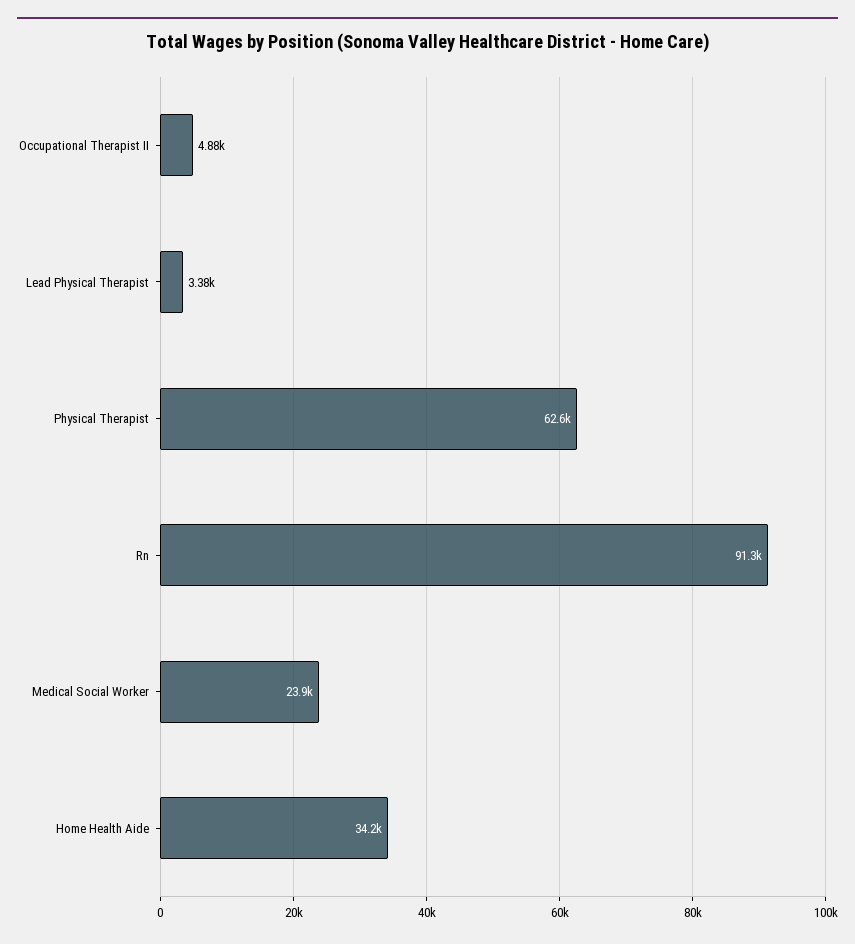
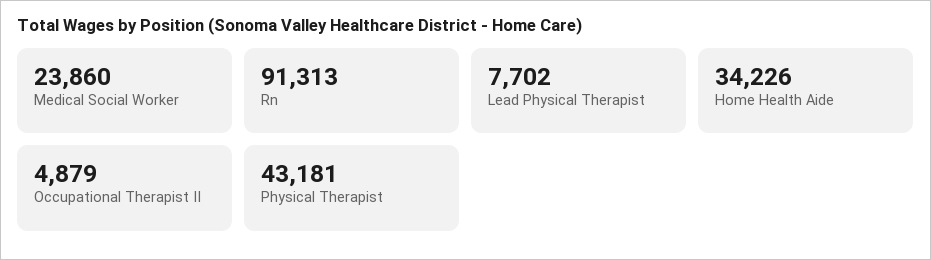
Lead Physical Therapist: 3380 -> 7702
Physical Therapist: 62600 -> 43181

